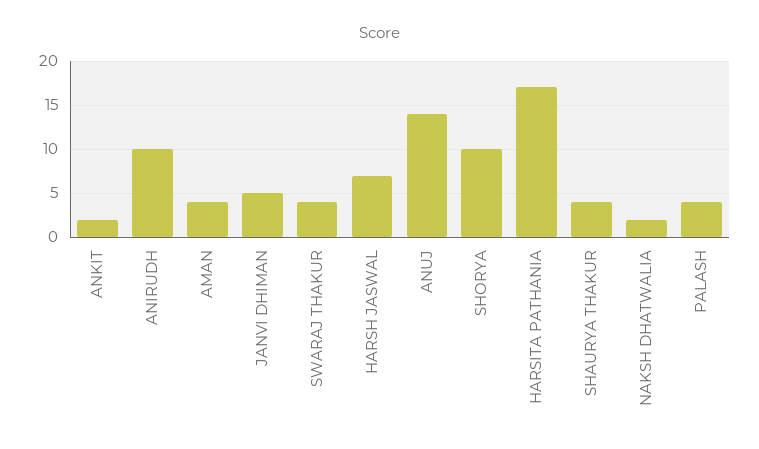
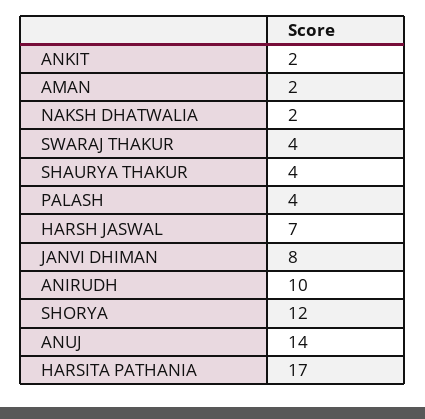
AMAN: 4 -> 2
JANVI DHIMAN: 5 -> 8
SHORYA: 10 -> 12

